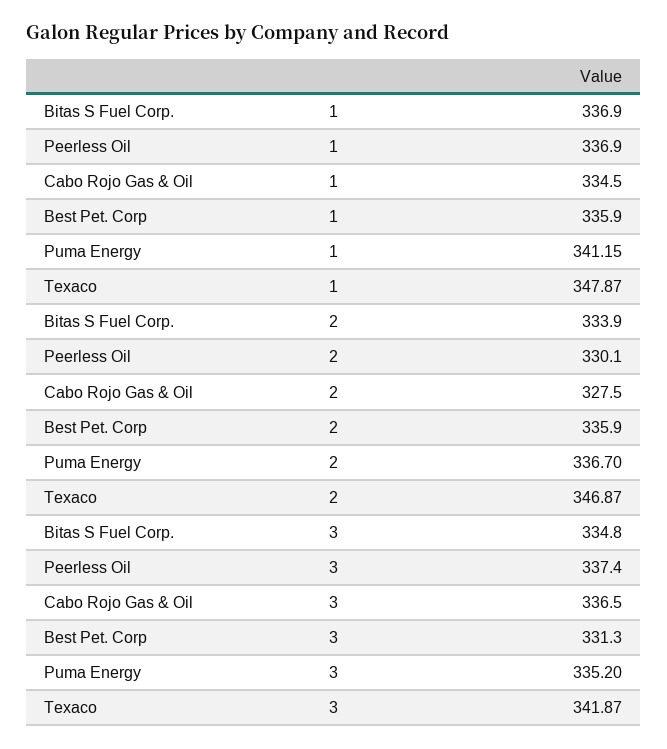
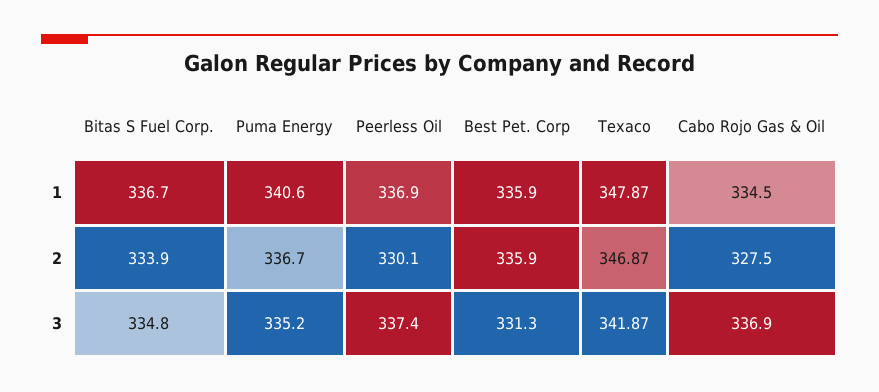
Bitas S Fuel Corp., 1: 336.9 -> 336.7
Puma Energy, 1: 341.15 -> 340.6
Cabo Rojo Gas & Oil, 3: 336.5 -> 336.9

